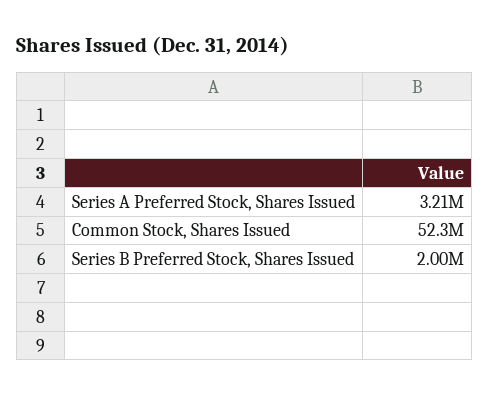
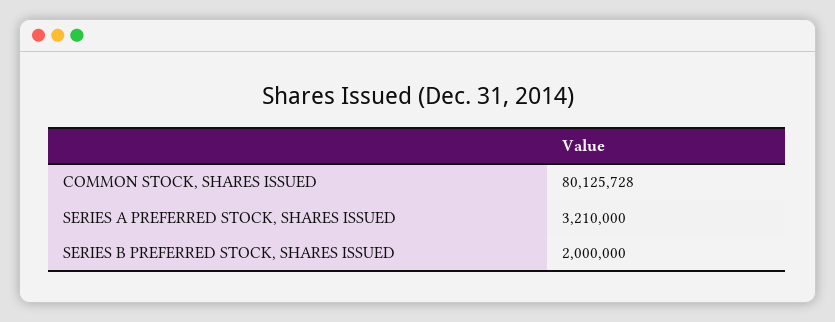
Common Stock, Shares Issued: 52300000 -> 80125728

